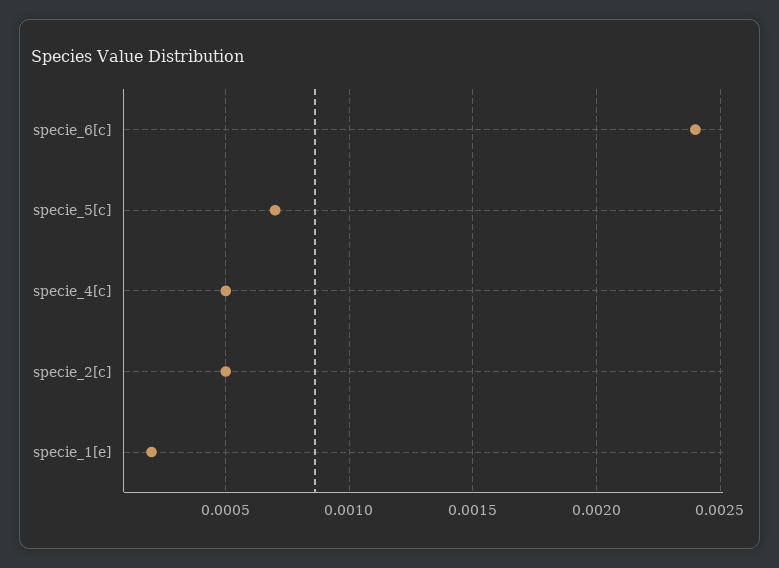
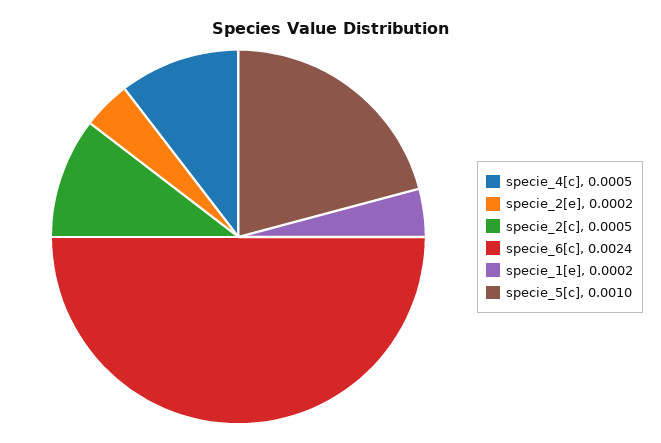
specie_5[c]: 0.0007 -> 0.001
specie_2[e]: none -> 0.0002

